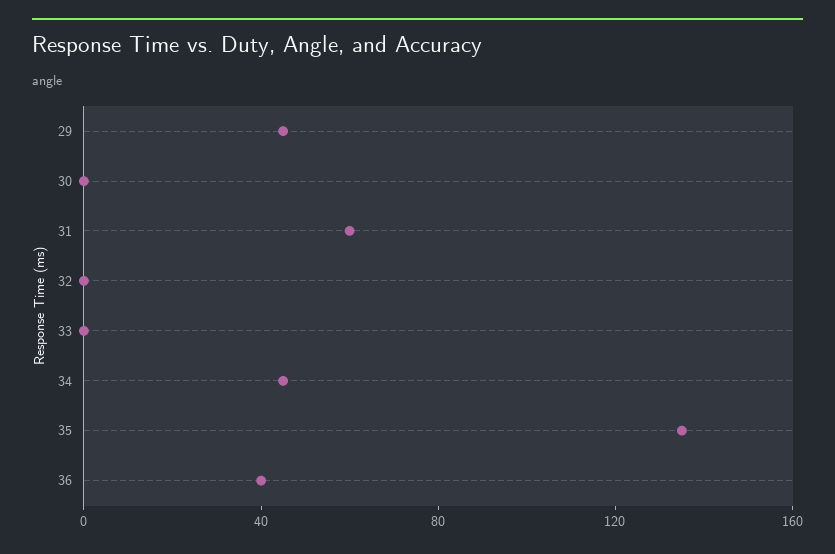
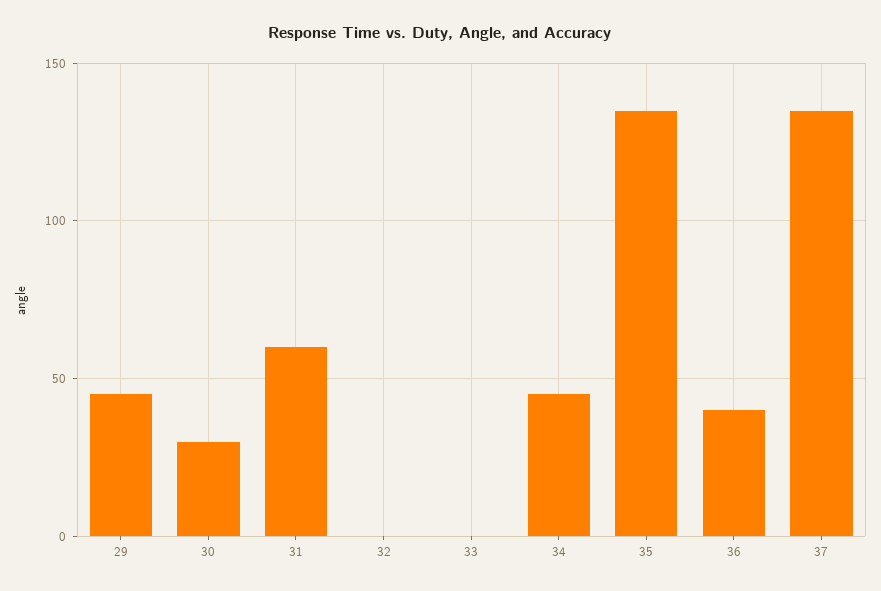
30: 0 -> 30
37: none -> 135

